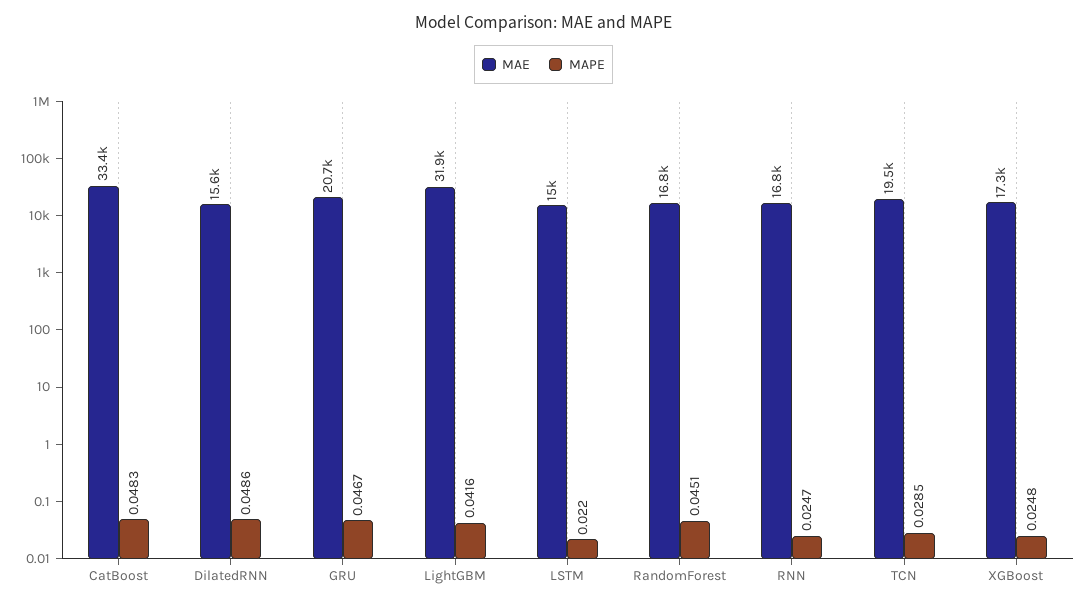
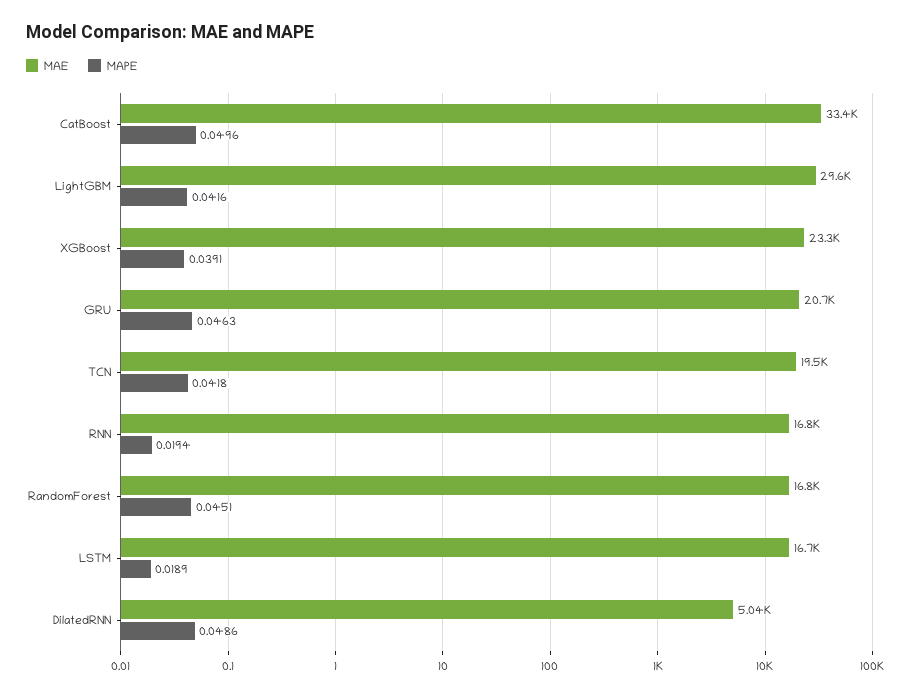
MAPE, CatBoost: 0.0483 -> 0.0496
MAE, DilatedRNN: 15600 -> 5040
MAPE, GRU: 0.0467 -> 0.0463
MAE, LightGBM: 31900 -> 29600
MAE, LSTM: 15000 -> 16700
MAPE, LSTM: 0.022 -> 0.0189
MAPE, RNN: 0.0247 -> 0.0194
MAPE, TCN: 0.0285 -> 0.0418
MAE, XGBoost: 17300 -> 23300
MAPE, XGBoost: 0.0248 -> 0.0391

